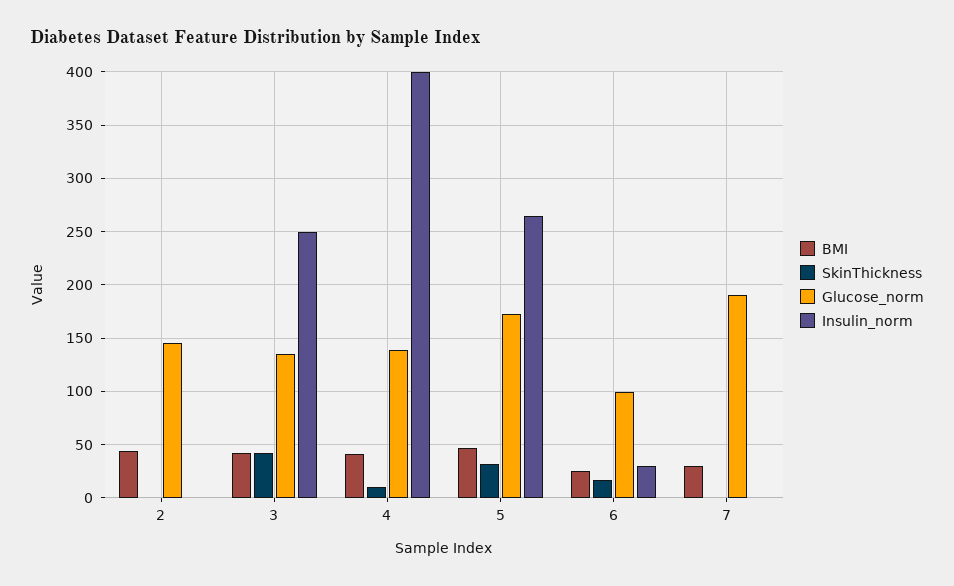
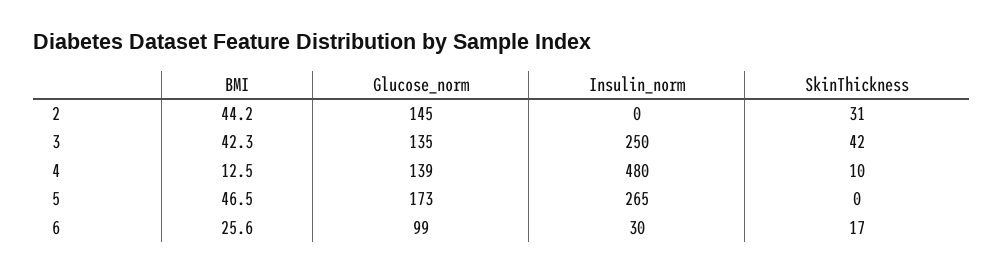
SkinThickness, 2: 0 -> 31
BMI, 4: 40 -> 12.5
Insulin_norm, 4: 400 -> 480
SkinThickness, 5: 30 -> 0
BMI, 7: 30 -> none
SkinThickness, 7: 0 -> none
Glucose_norm, 7: 190 -> none
Insulin_norm, 7: 0 -> none

